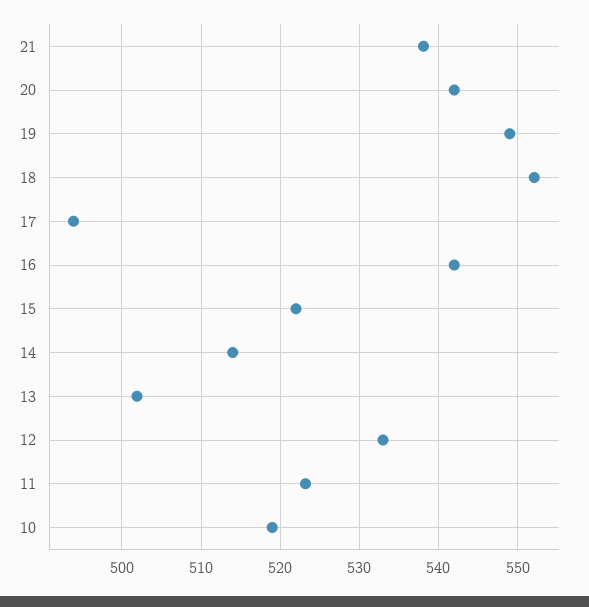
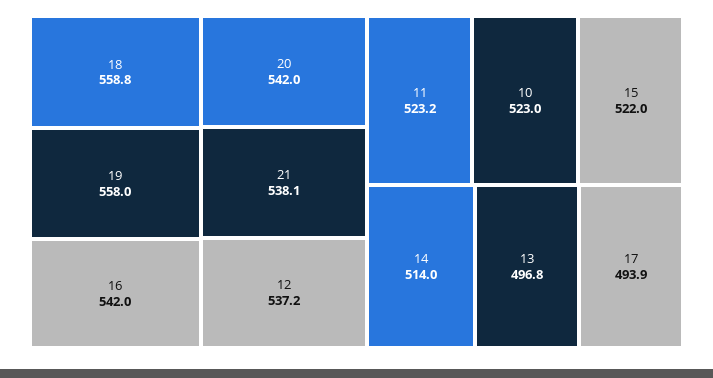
19: 549 -> 558
18: 552 -> 558.8
13: 502 -> 496.8
12: 533 -> 537.2
10: 519 -> 523

